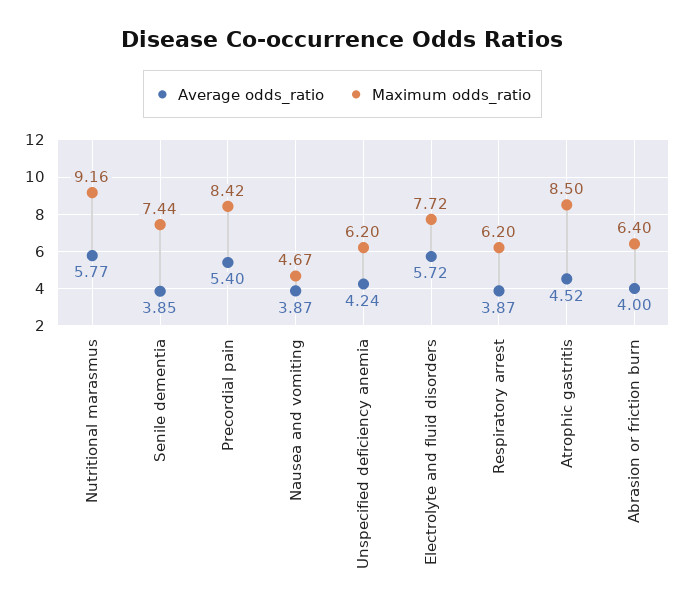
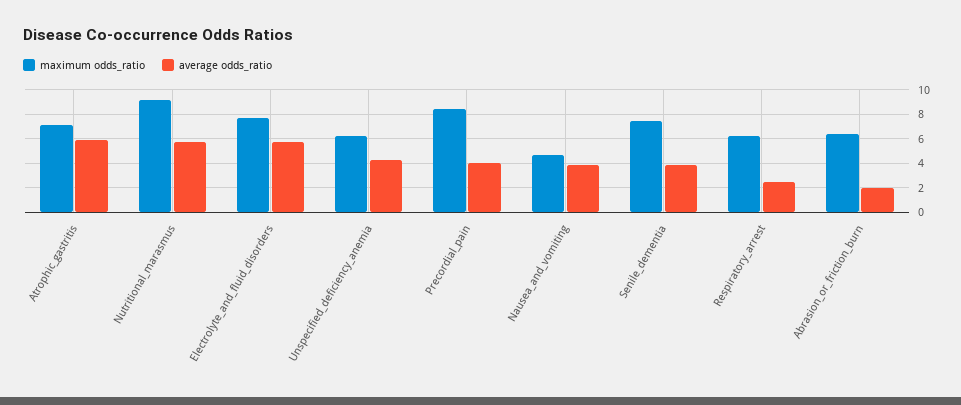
Average odds_ratio, Precordial pain: 5.4 -> 4
Average odds_ratio, Respiratory arrest: 3.87 -> 2.5
Average odds_ratio, Atrophic gastritis: 4.52 -> 6
Maximum odds_ratio, Atrophic gastritis: 8.5 -> 7
Average odds_ratio, Abrasion or friction burn: 4 -> 2

